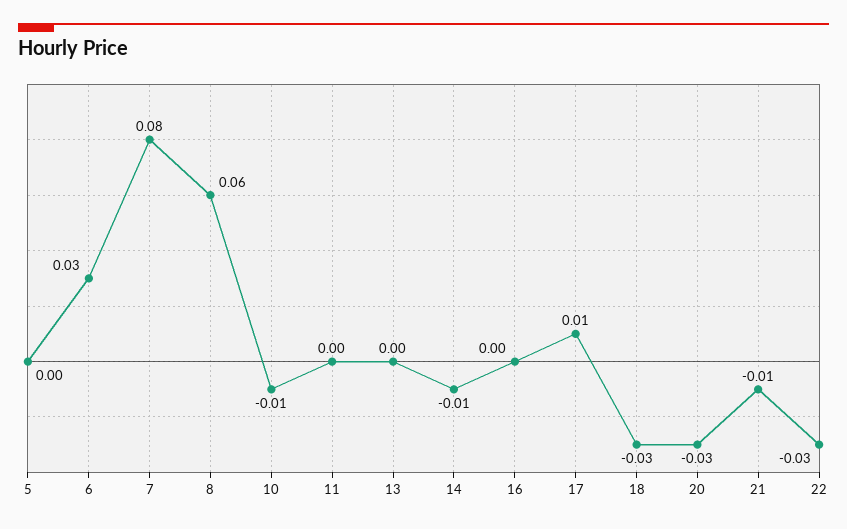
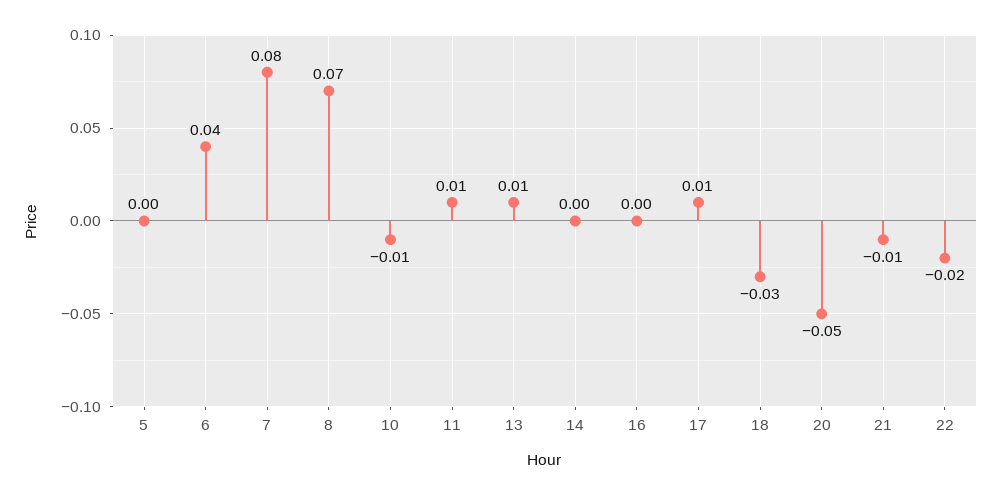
6: 0.03 -> 0.04
8: 0.06 -> 0.07
11: 0 -> 0.01
13: 0 -> 0.01
14: -0.01 -> 0
20: -0.03 -> -0.05
22: -0.03 -> -0.02

